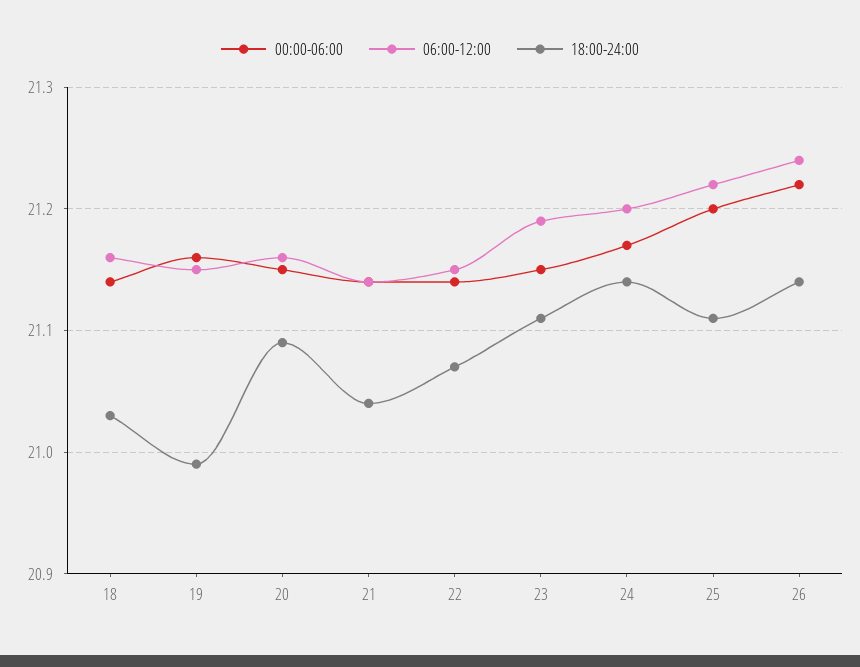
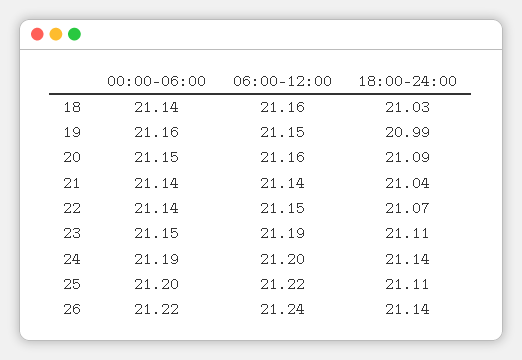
00:00-06:00, 24: 21.17 -> 21.19

